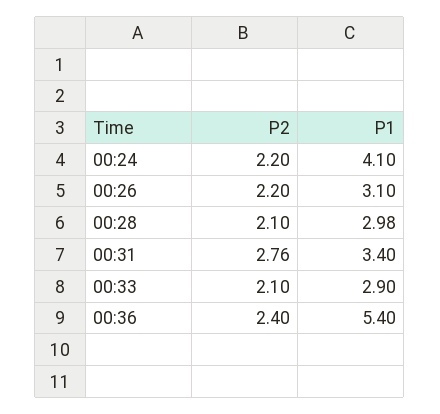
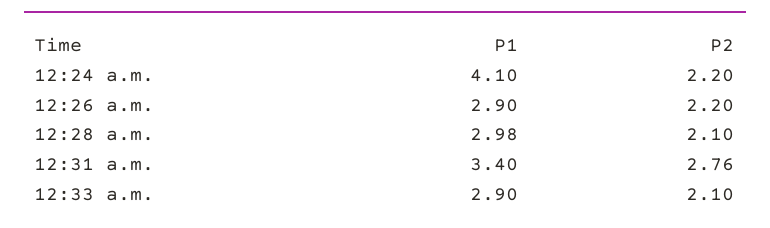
P1, 00:26: 3.1 -> 2.9
P2, 00:36: 2.4 -> none
P1, 00:36: 5.4 -> none

